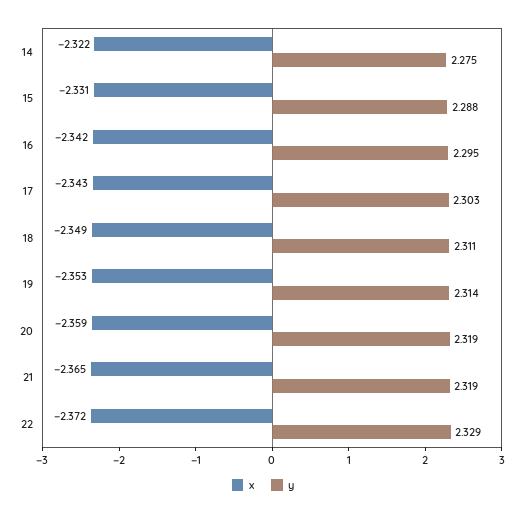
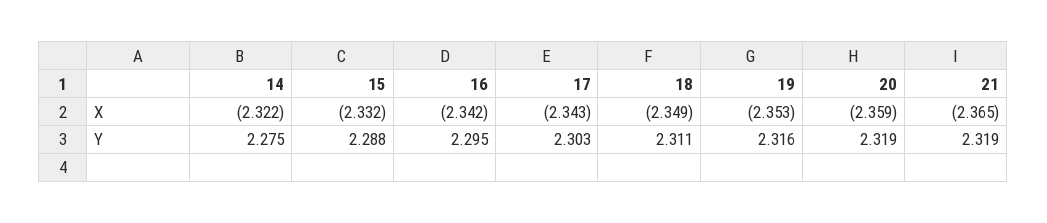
x, 15: -2.331 -> -2.332
y, 19: 2.314 -> 2.316
x, 22: -2.372 -> none
y, 22: 2.329 -> none

